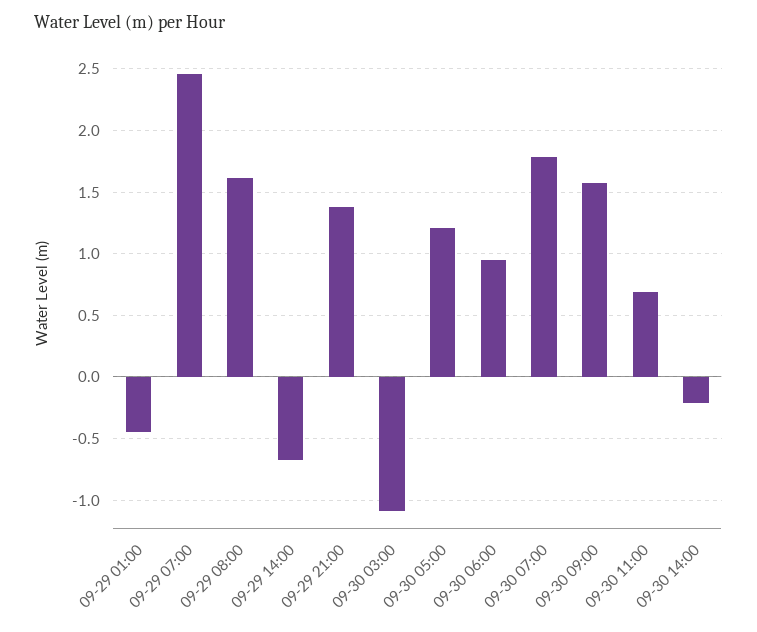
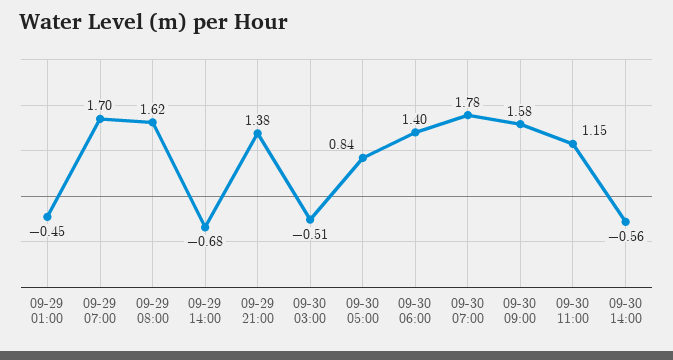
09-29 07:00: 2.45 -> 1.7
09-30 03:00: -1.1 -> -0.51
09-30 05:00: 1.2 -> 0.84
09-30 06:00: 0.95 -> 1.4
09-30 11:00: 0.7 -> 1.15
09-30 14:00: -0.2 -> -0.56

